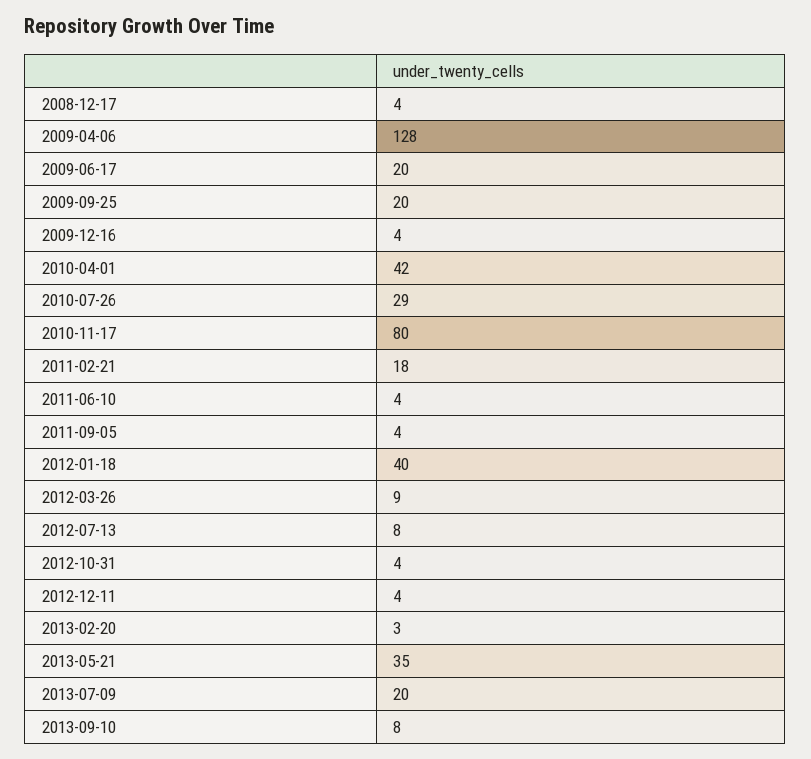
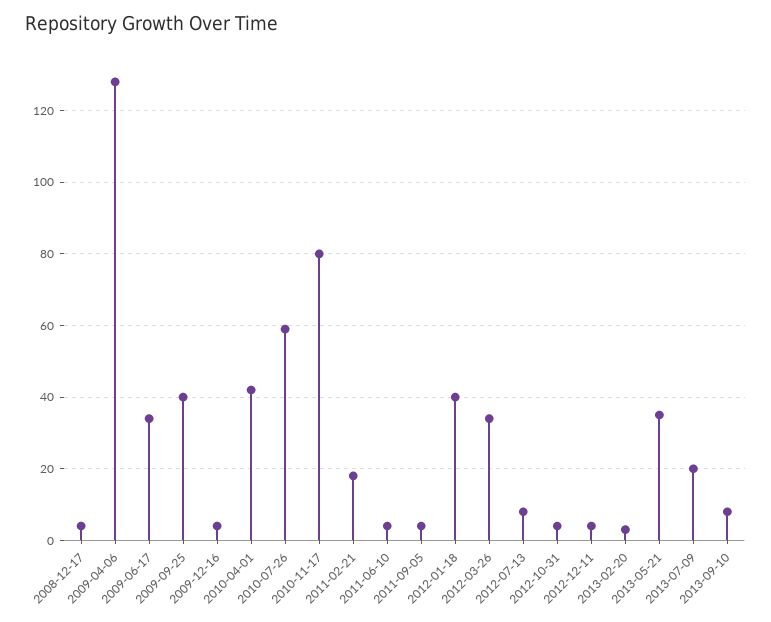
2009-06-17: 20 -> 35
2009-09-25: 20 -> 40
2010-07-26: 29 -> 60
2012-03-26: 9 -> 35

